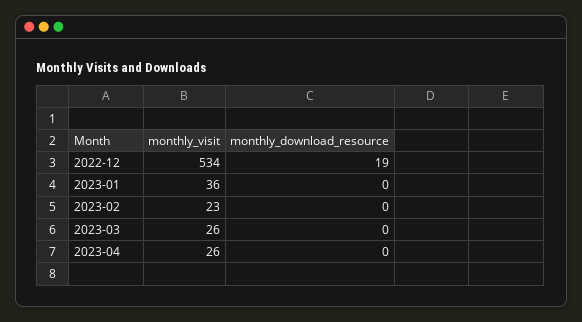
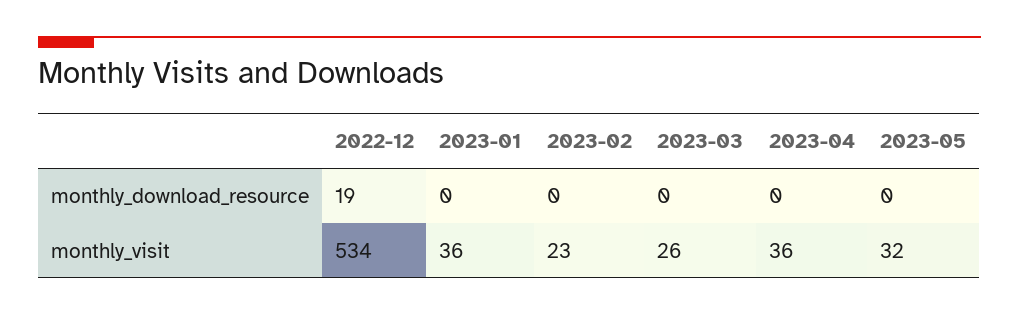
monthly_visit, 2023-04: 26 -> 36
monthly_download_resource, 2023-05: none -> 0
monthly_visit, 2023-05: none -> 32

